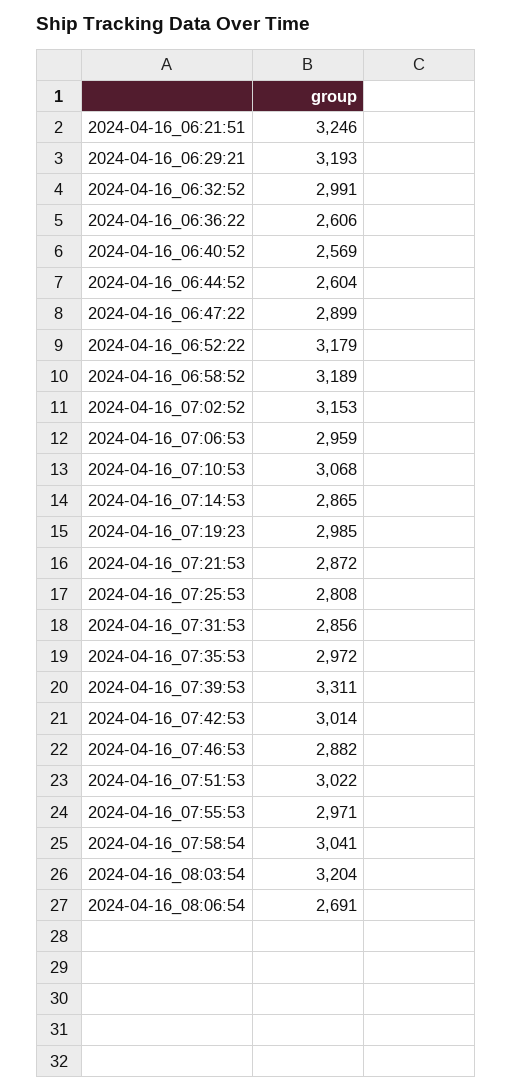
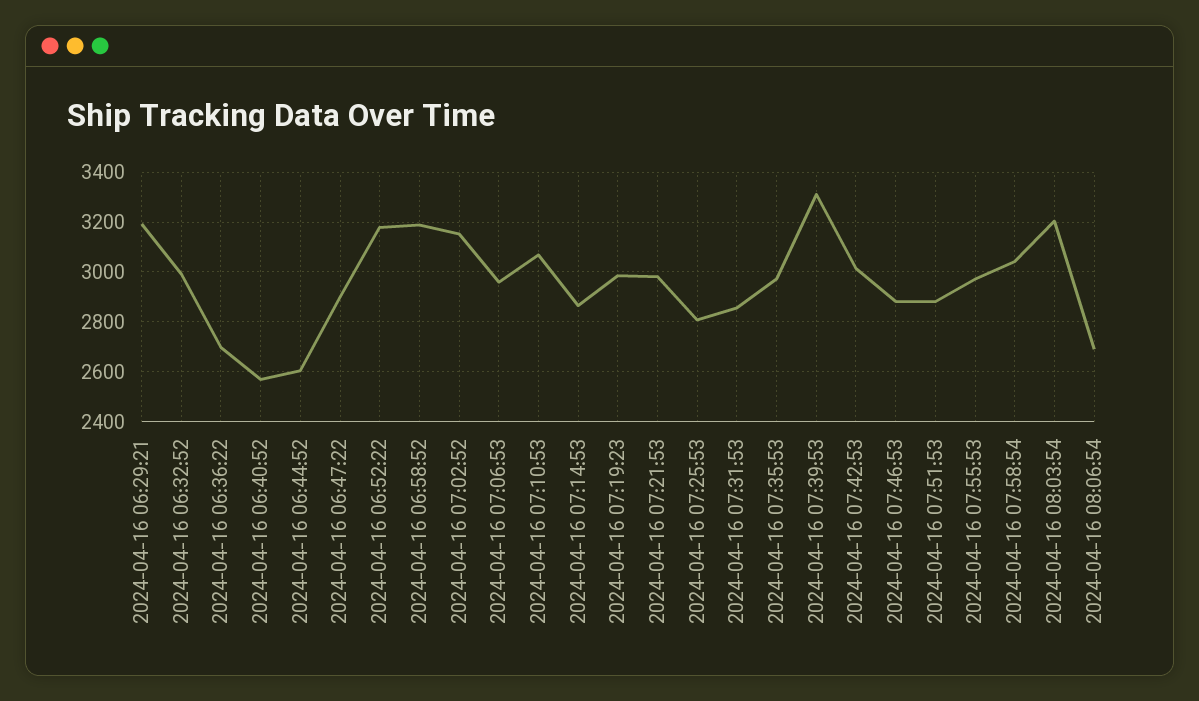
2024-04-16_06:21:51: 3246 -> none
2024-04-16_06:36:22: 2606 -> 2700
2024-04-16_07:21:53: 2872 -> 2975
2024-04-16_07:51:53: 3022 -> 2875

